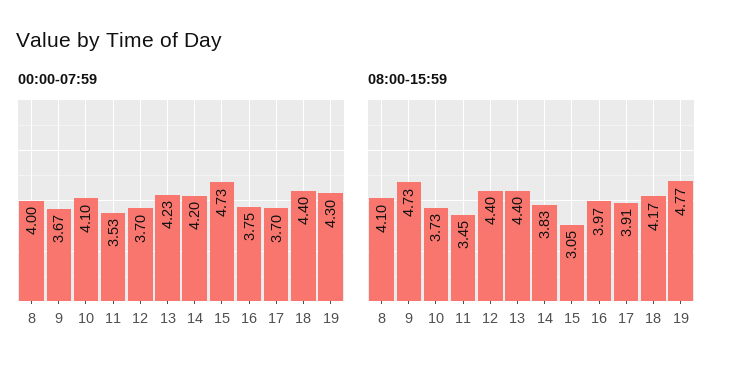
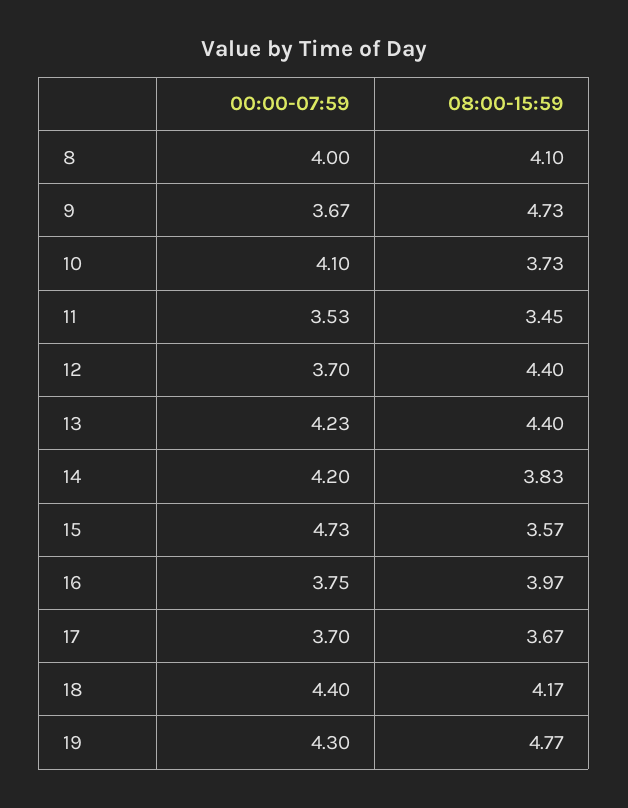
08:00-15:59, 15: 3.05 -> 3.57
08:00-15:59, 17: 3.91 -> 3.67

